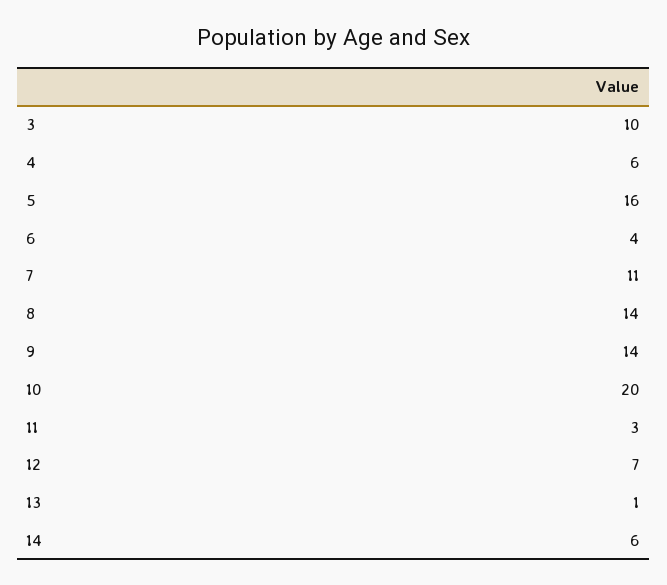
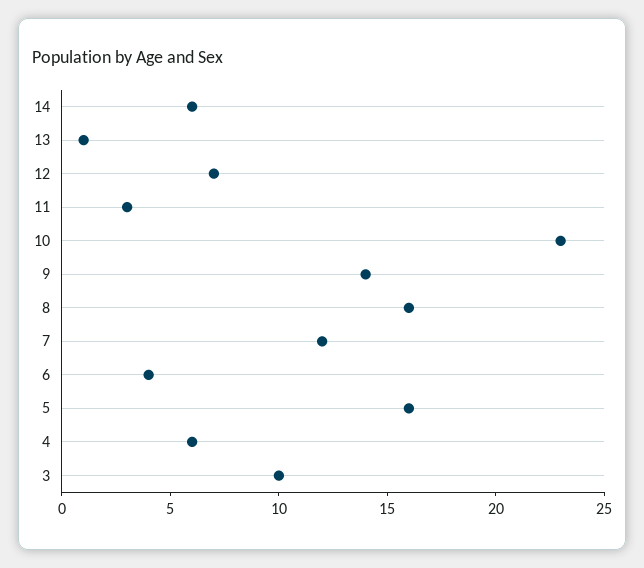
7: 11 -> 12
8: 14 -> 16
10: 20 -> 23

